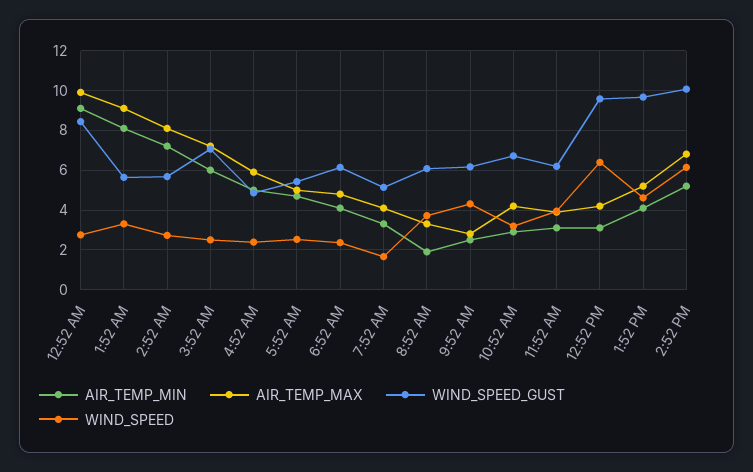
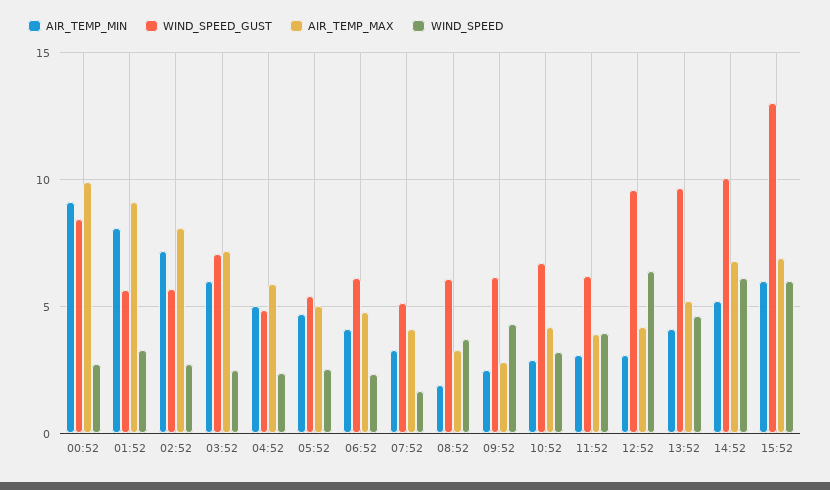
AIR_TEMP_MIN, 15:52: none -> 6
WIND_SPEED_GUST, 15:52: none -> 13
AIR_TEMP_MAX, 15:52: none -> 7
WIND_SPEED, 15:52: none -> 6

